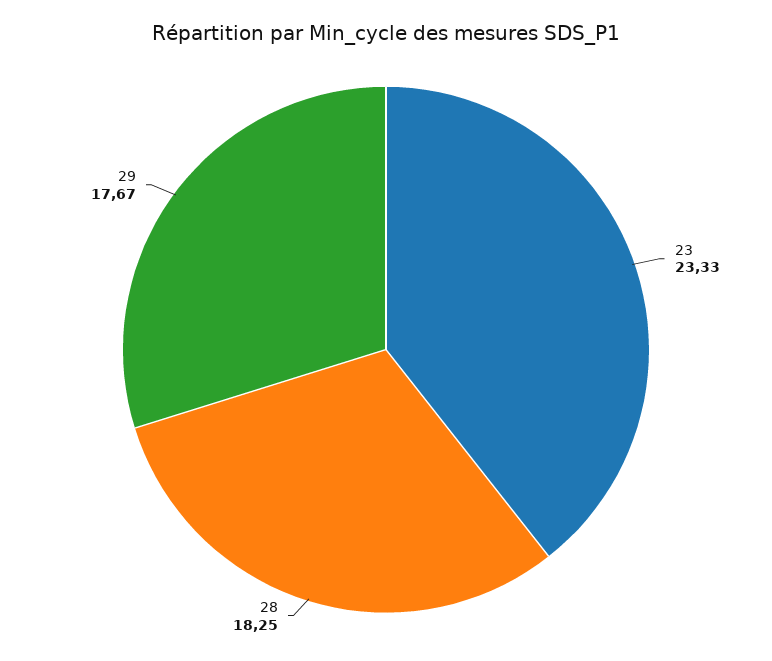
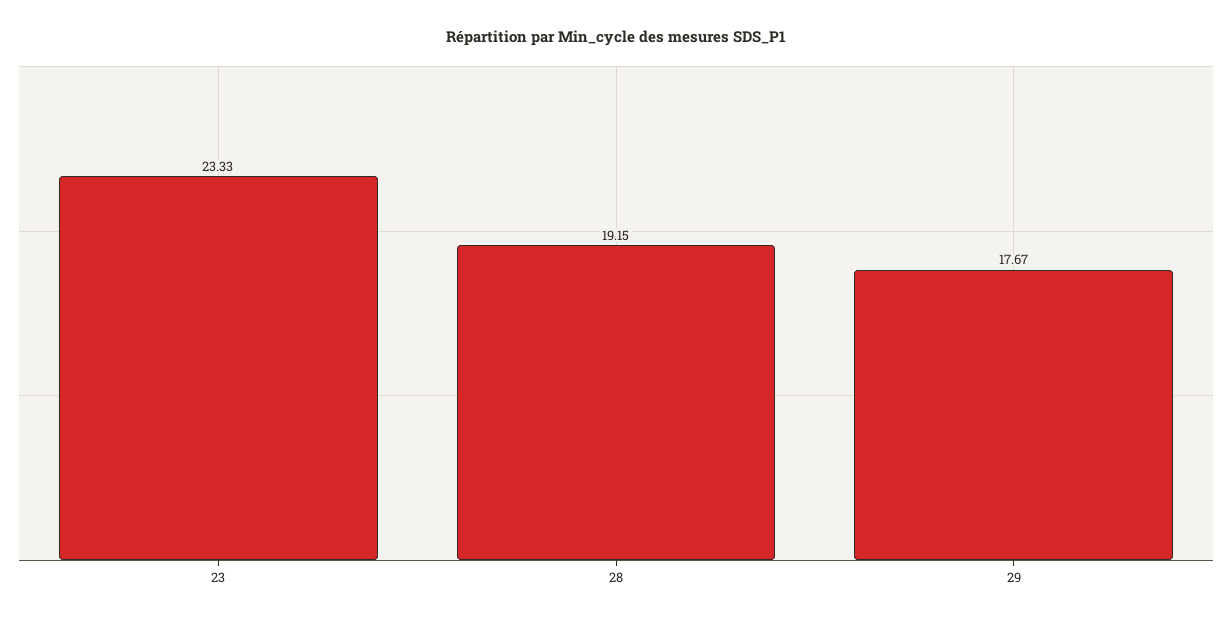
28: 18.25 -> 19.15

